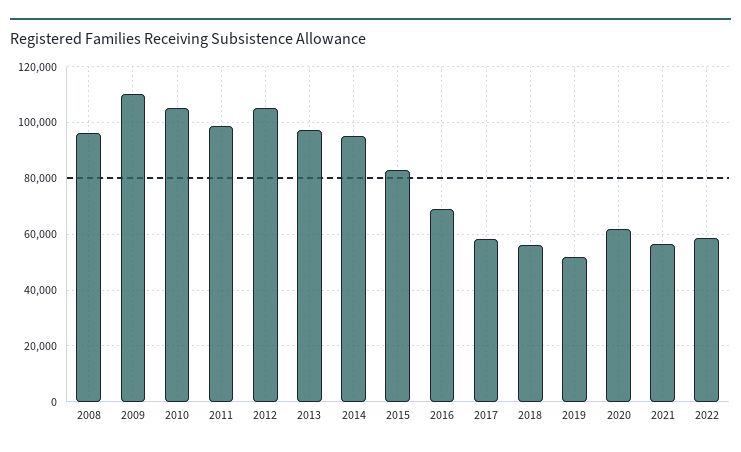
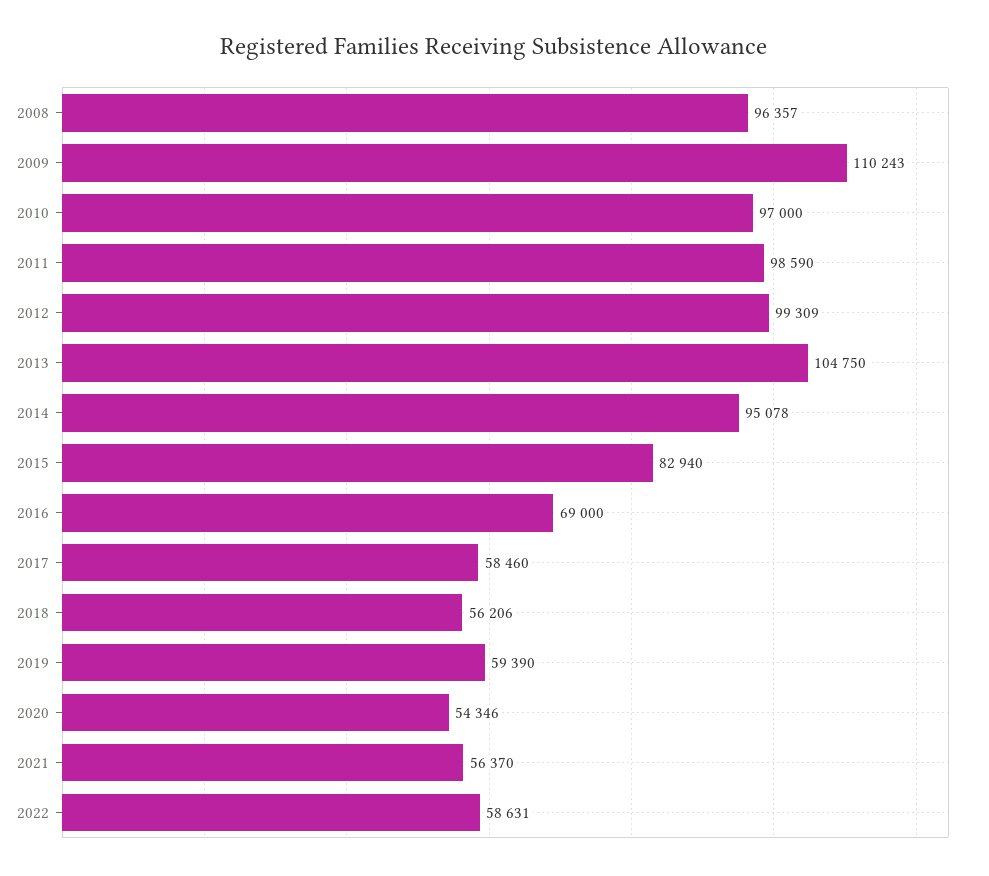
2010: 105000 -> 97000
2012: 105000 -> 99309
2013: 97500 -> 104750
2019: 52500 -> 59390
2020: 62500 -> 54346

